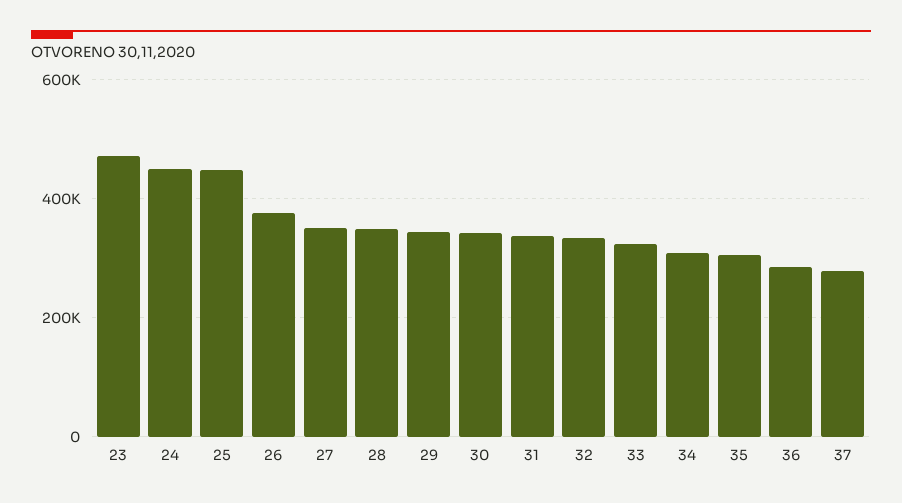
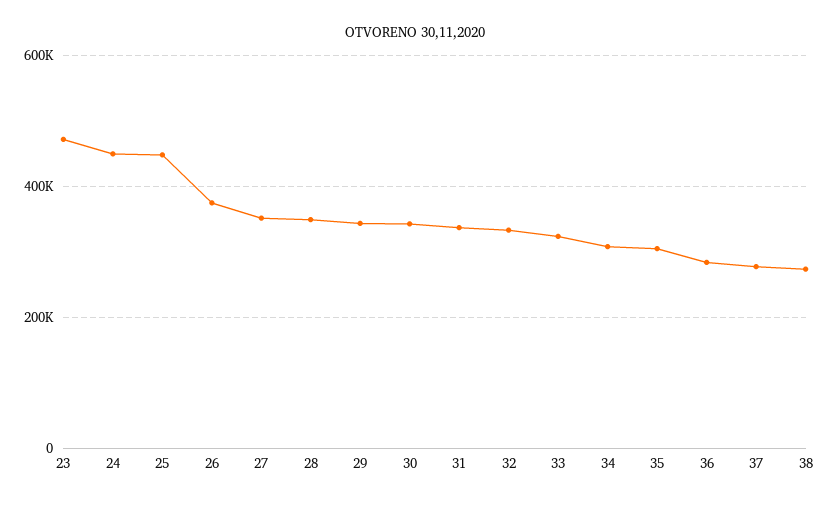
38: none -> 280000

